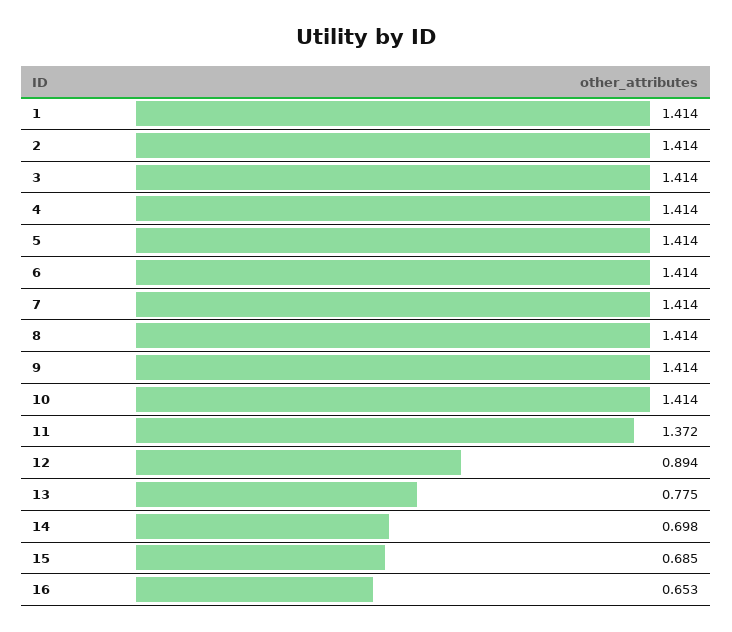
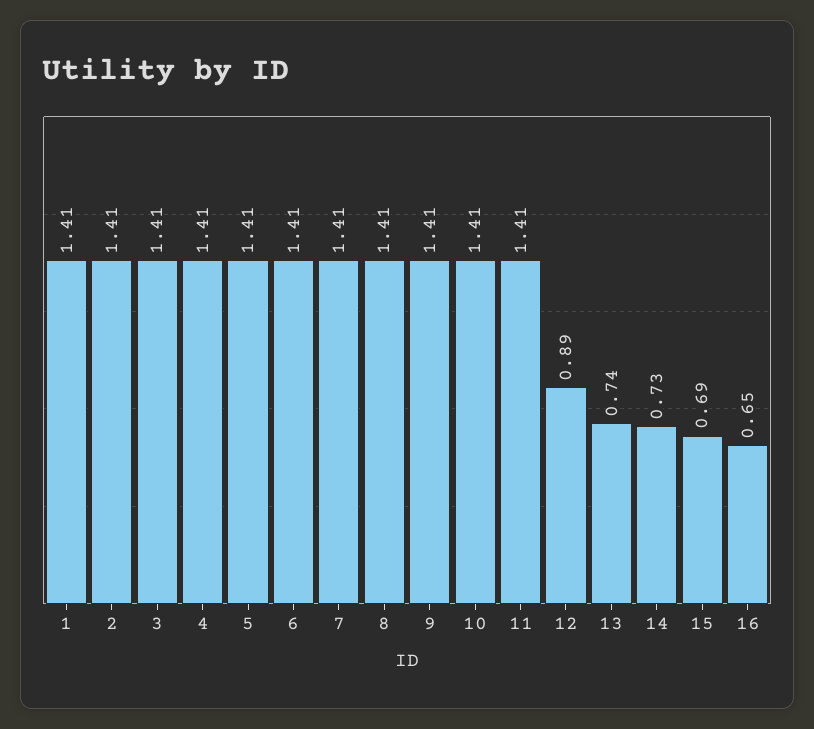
11: 1.372 -> 1.41
13: 0.775 -> 0.74
14: 0.698 -> 0.73

